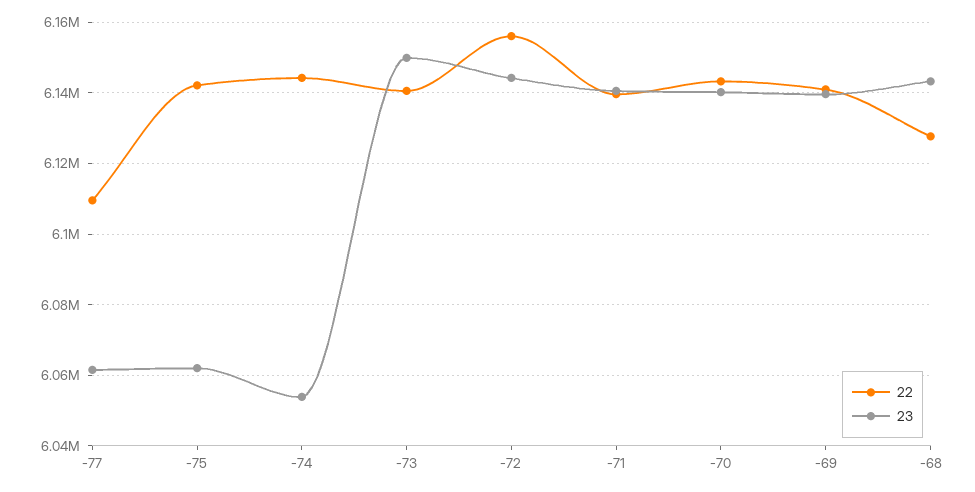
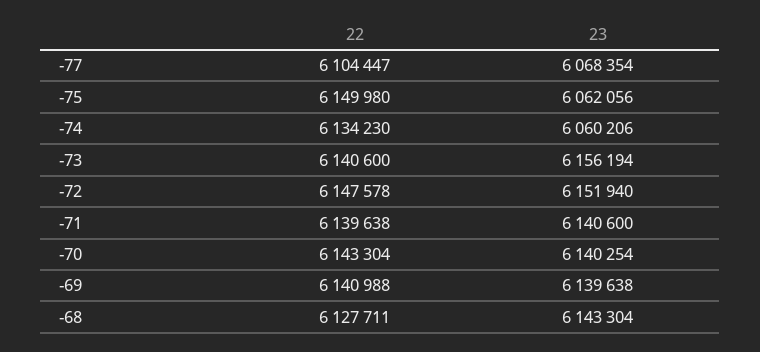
22, -77: 6110000 -> 6104447
23, -77: 6062000 -> 6068354
22, -75: 6142000 -> 6149980
22, -74: 6144000 -> 6134230
23, -74: 6054000 -> 6060206
23, -73: 6150000 -> 6156194
22, -72: 6156000 -> 6147578
23, -72: 6144000 -> 6151940

